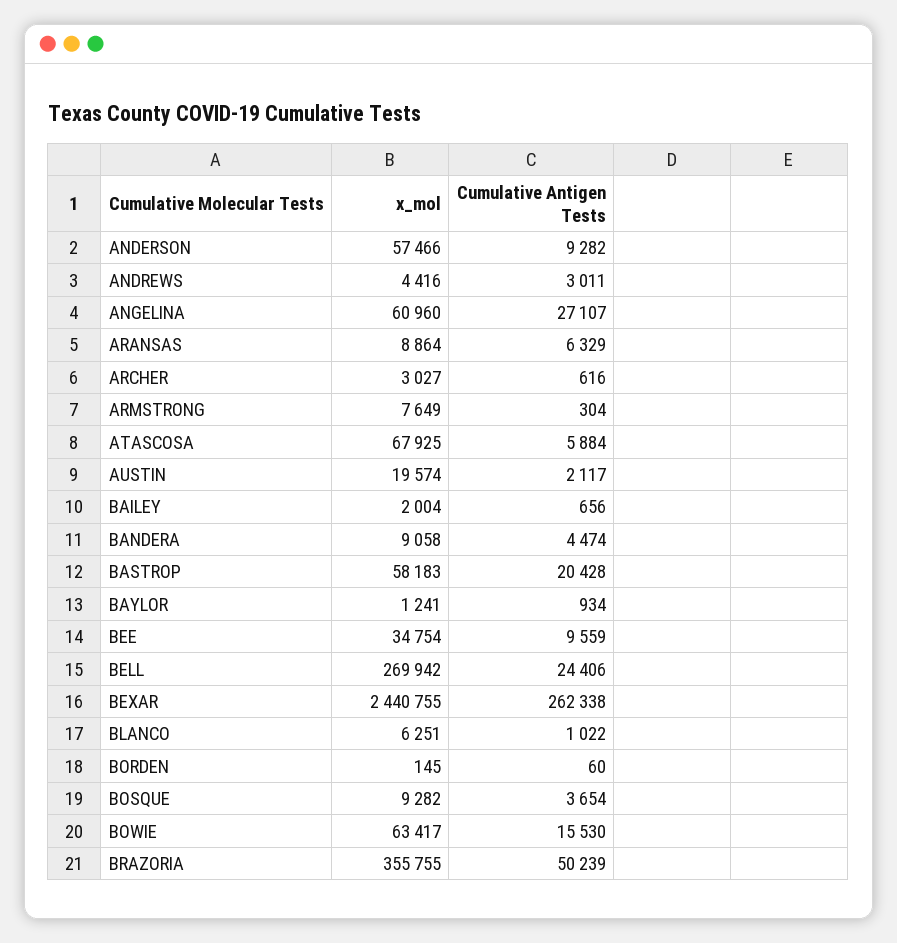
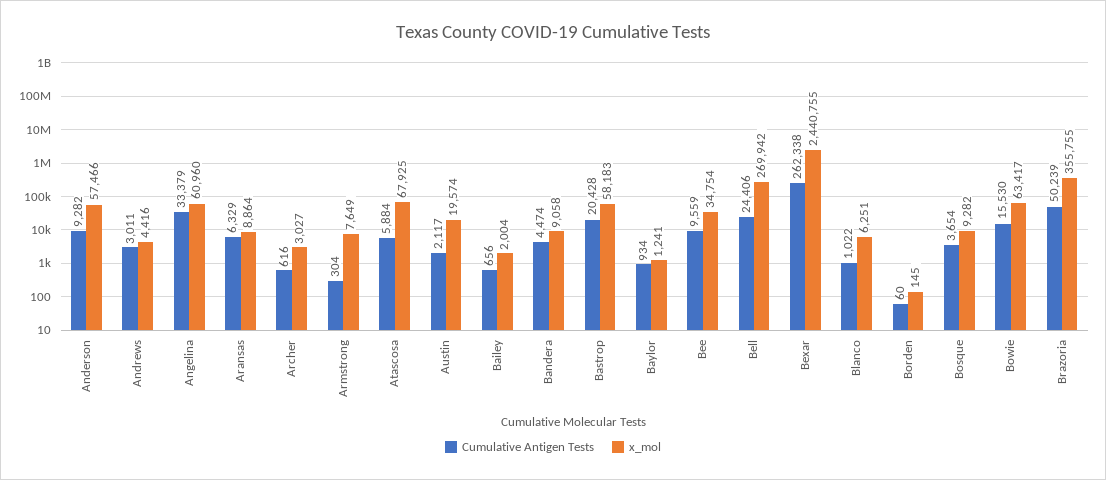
Cumulative Antigen Tests, ANGELINA: 27107 -> 33379

